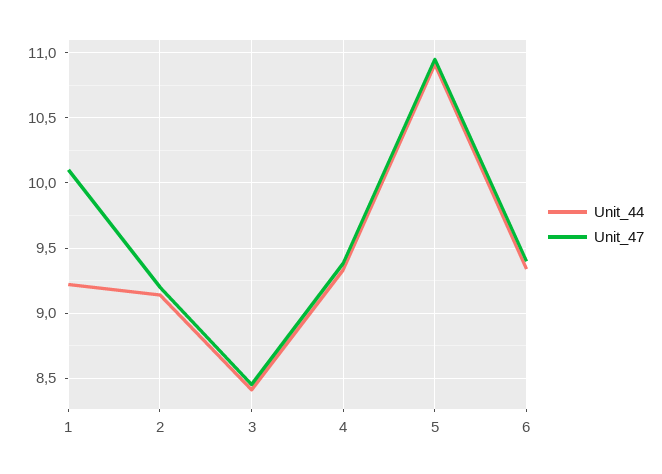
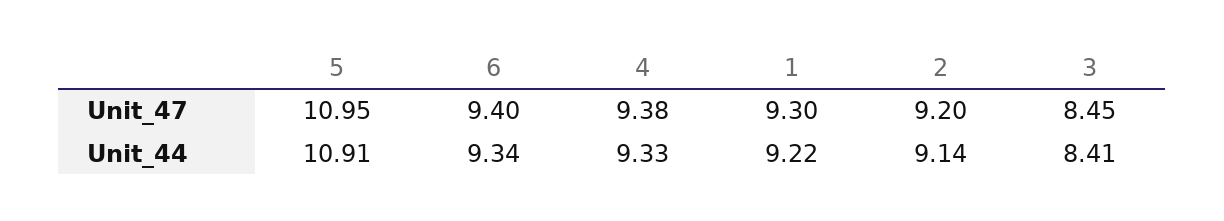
Unit_47, 1: 10.1 -> 9.3

